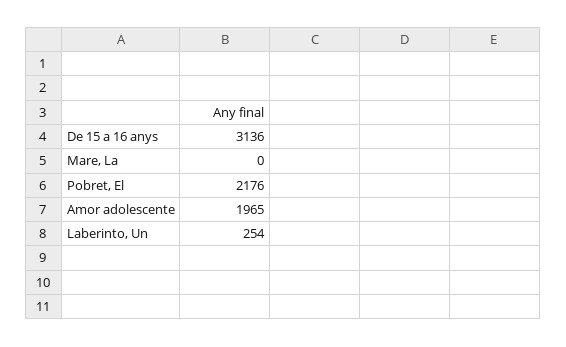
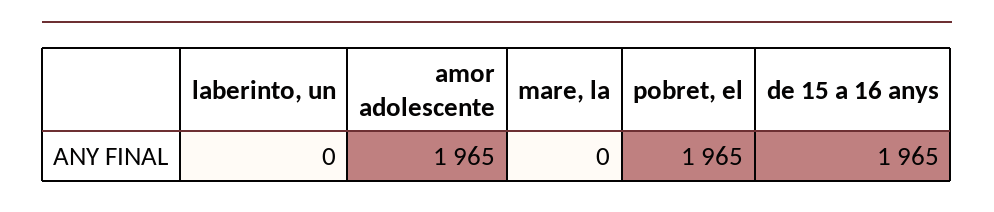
De 15 a 16 anys: 3136 -> 1965
Pobret, El: 2176 -> 1965
Laberinto, Un: 254 -> 0

